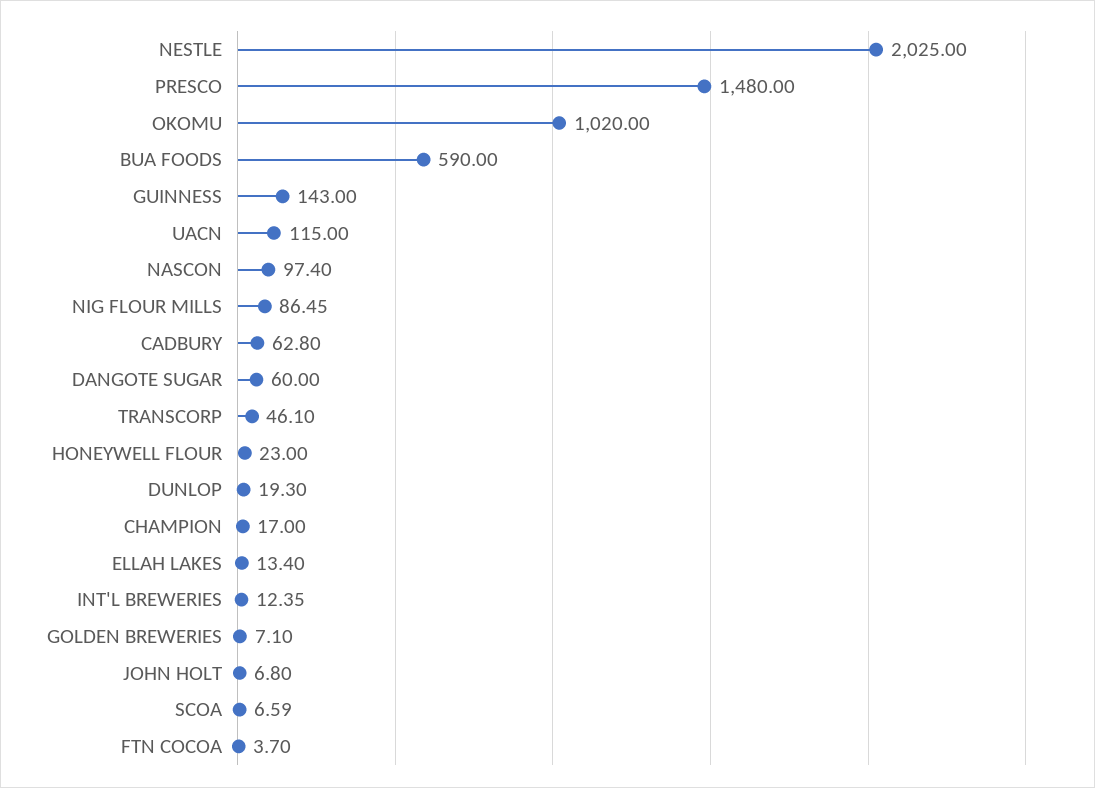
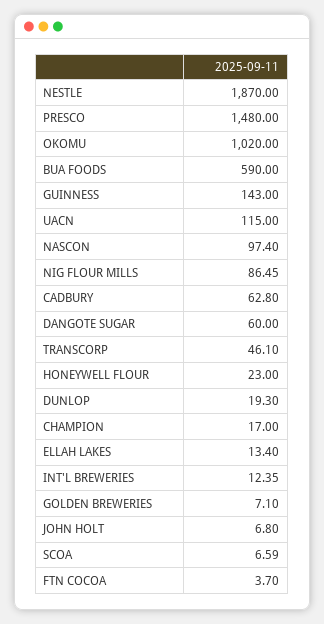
NESTLE: 2025 -> 1870

